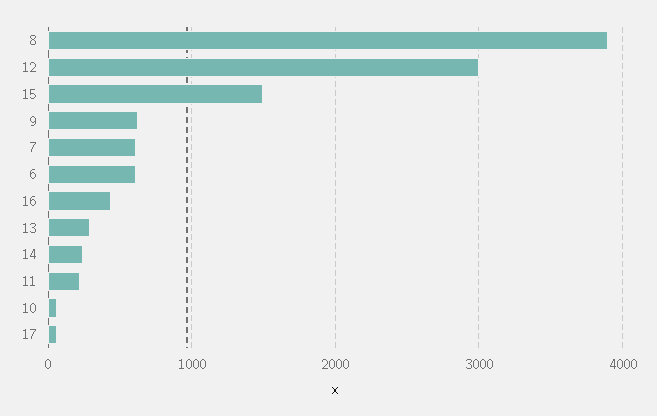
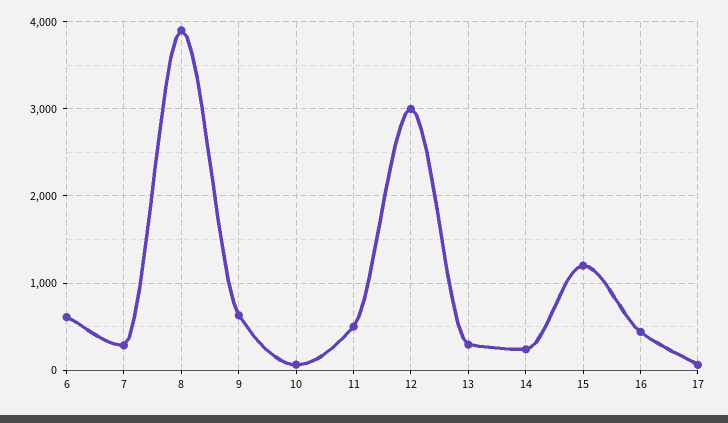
15: 1500 -> 1200
7: 600 -> 300
11: 200 -> 500

